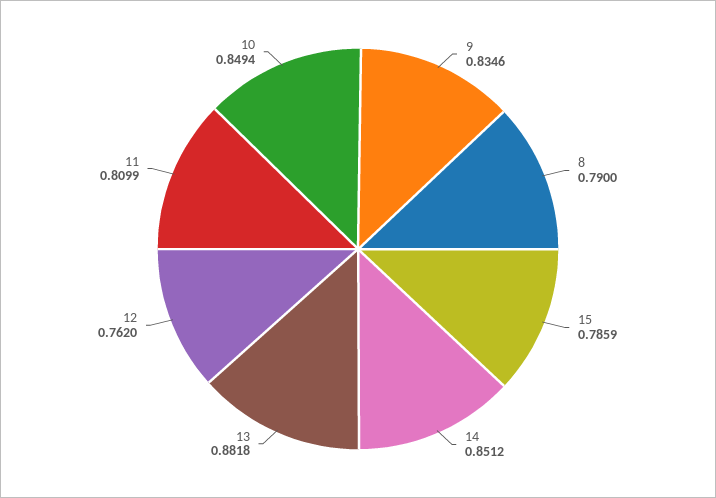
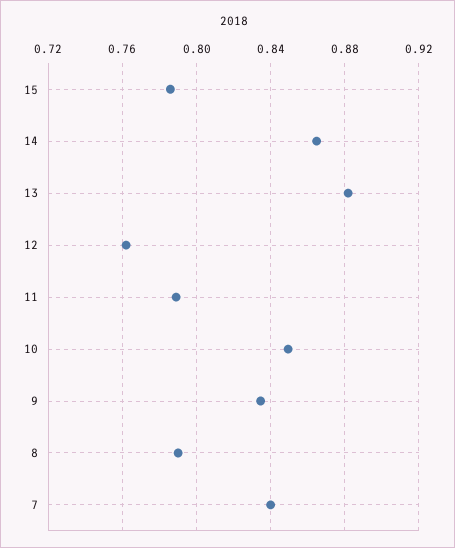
14: 0.8512 -> 0.865
11: 0.8099 -> 0.79
7: none -> 0.84

